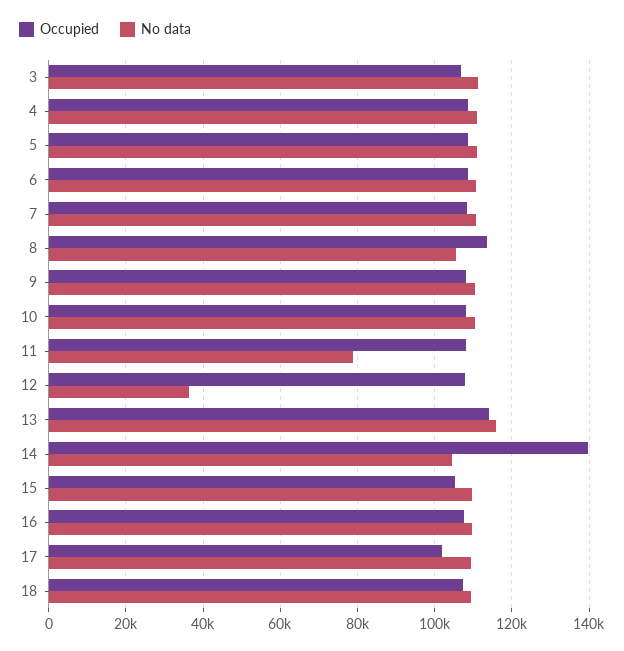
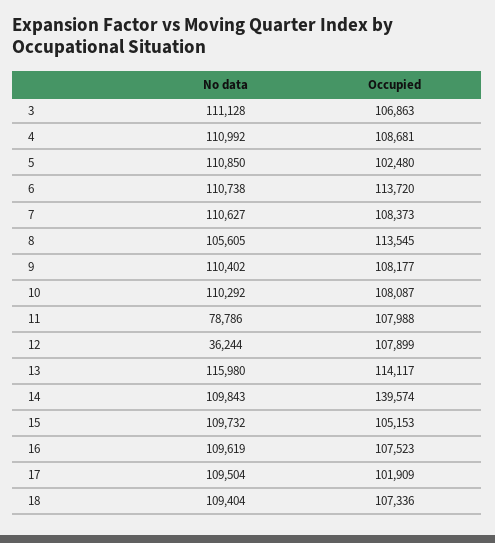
Occupied, 5: 108000 -> 102480
Occupied, 6: 108000 -> 113720
No data, 14: 104000 -> 109843

